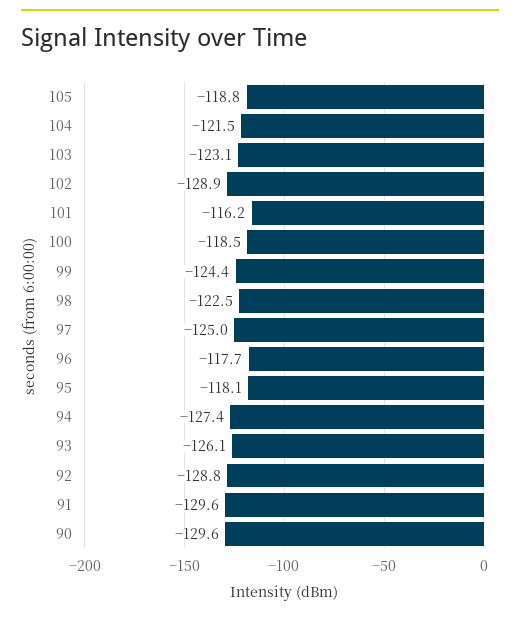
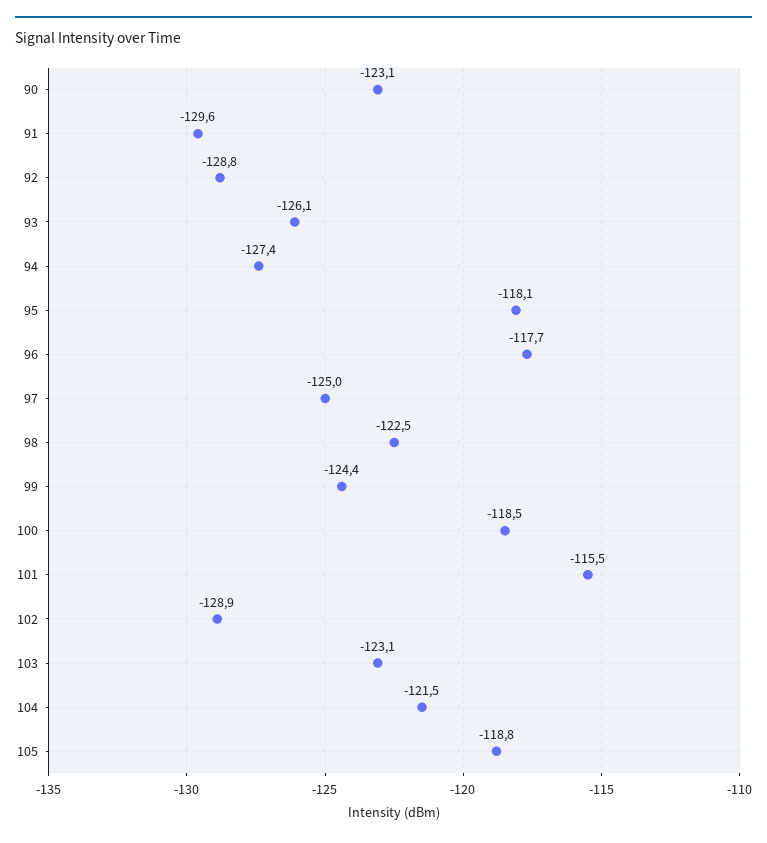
101: -116.2 -> -115.5
90: -129.6 -> -123.1

